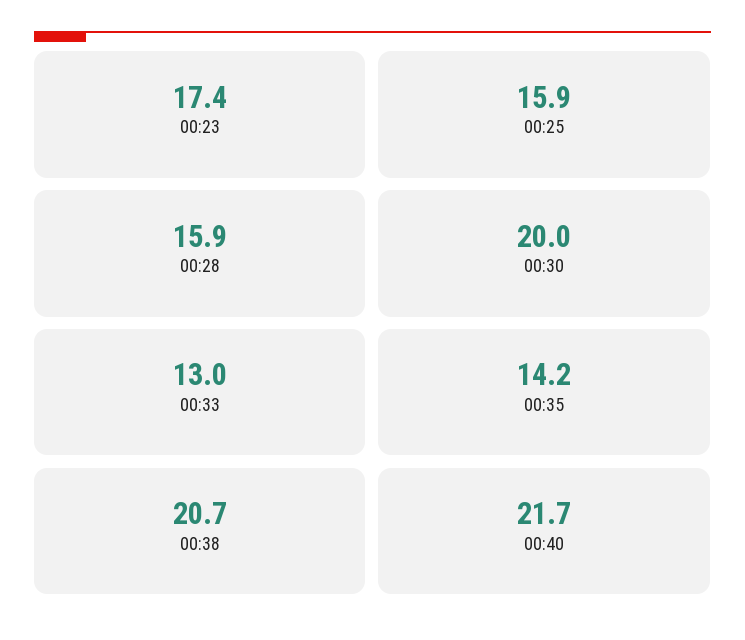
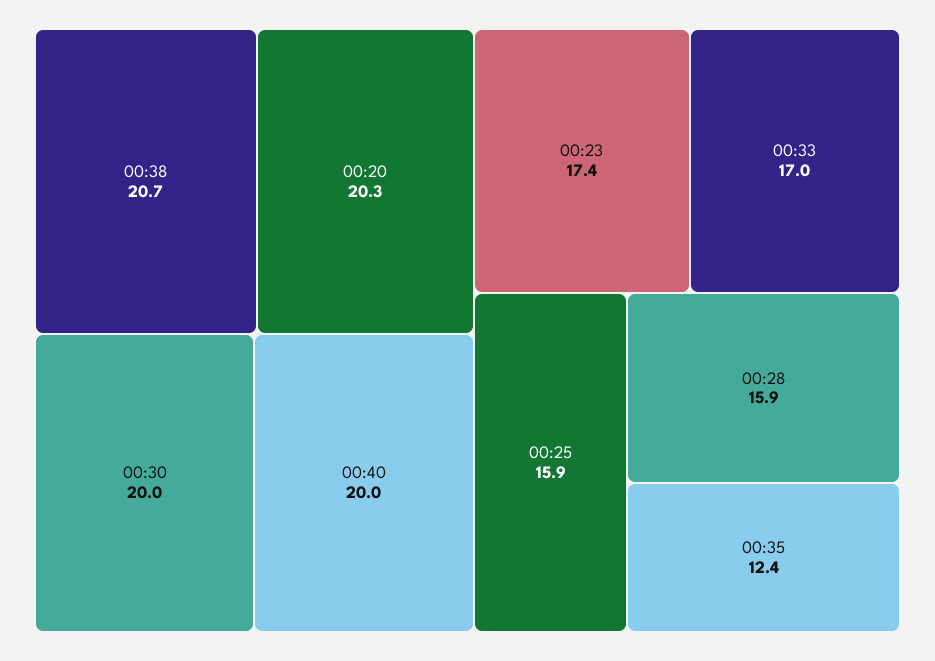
00:33: 13 -> 17
00:35: 14.2 -> 12.4
00:40: 21.7 -> 20
00:20: none -> 20.3

